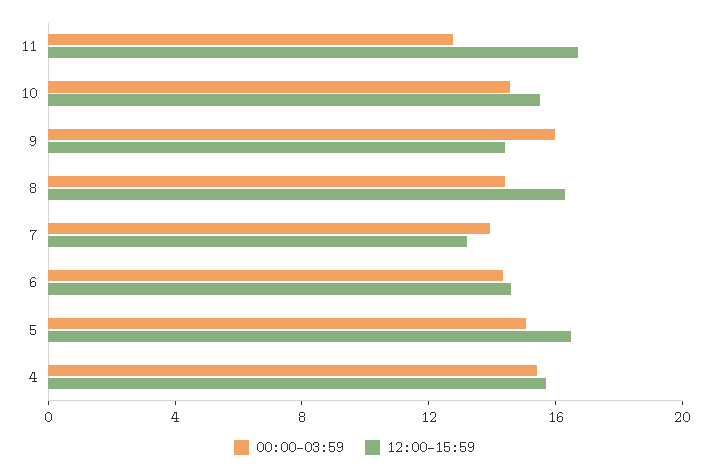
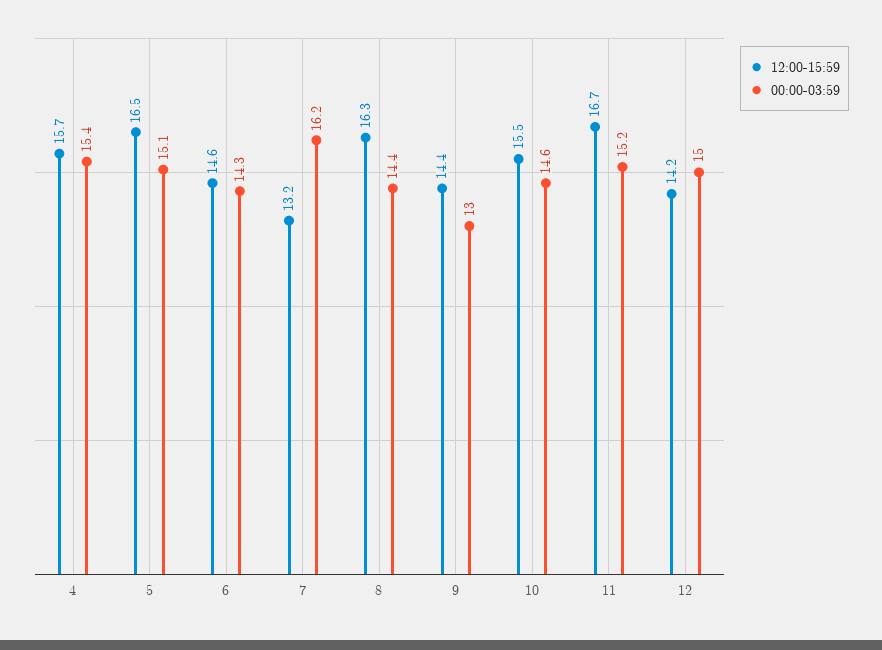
00:00-03:59, 11: 13 -> 15.2
00:00-03:59, 9: 16 -> 13
00:00-03:59, 7: 14 -> 16.2
12:00-15:59, 12: none -> 14.2
00:00-03:59, 12: none -> 15

